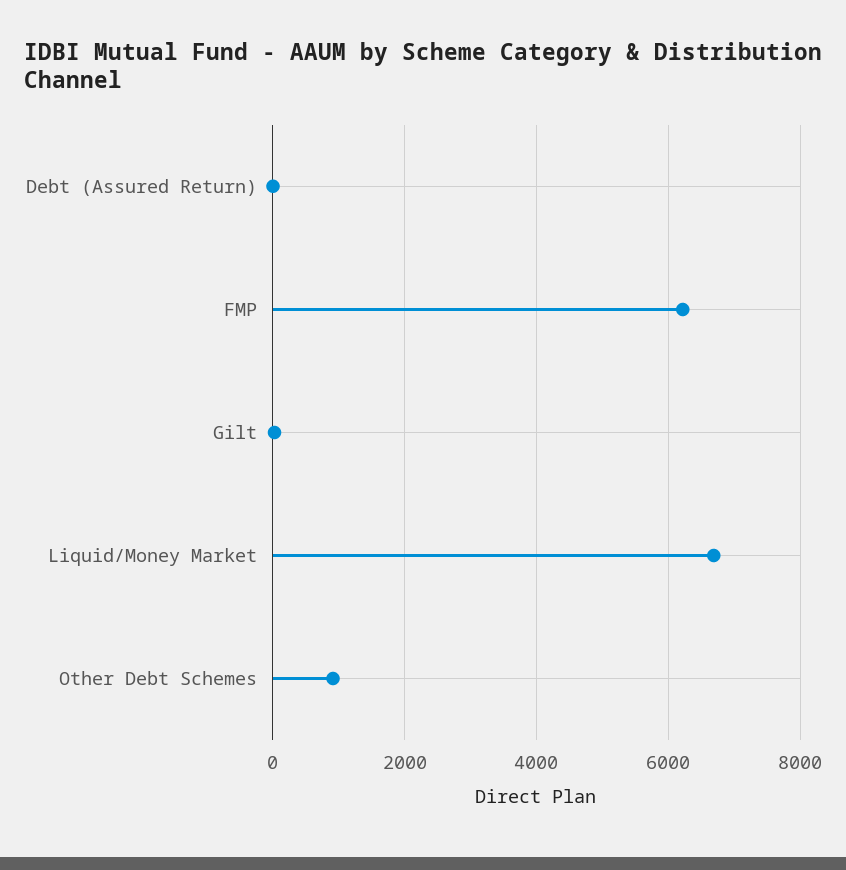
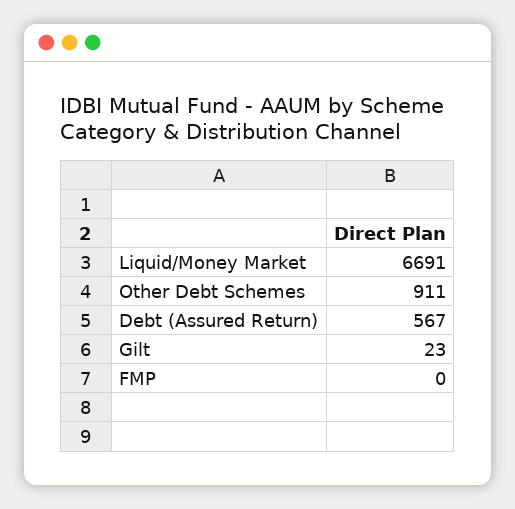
Debt (Assured Return): 0 -> 567
FMP: 6200 -> 0

